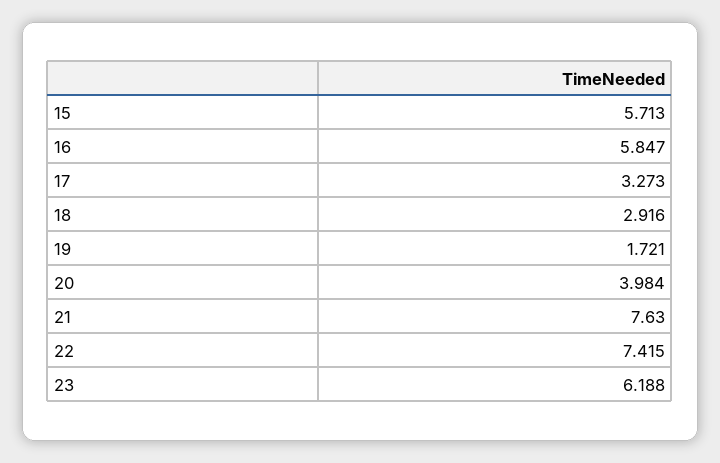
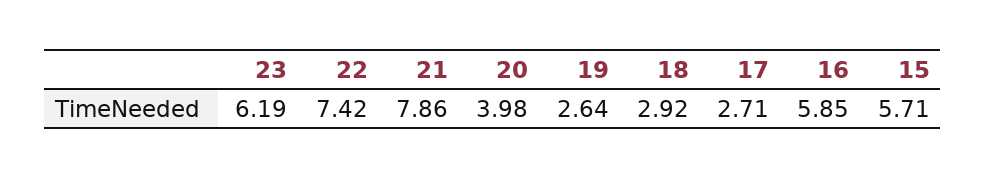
17: 3.273 -> 2.71
19: 1.721 -> 2.64
21: 7.63 -> 7.86

